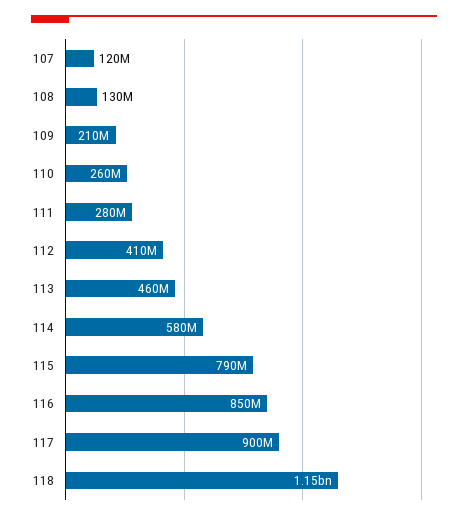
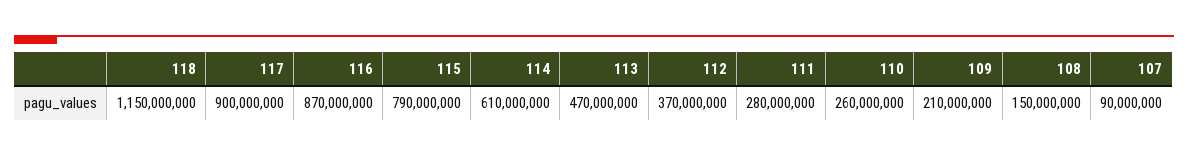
107: 120000000 -> 90000000
108: 130000000 -> 150000000
112: 410000000 -> 370000000
113: 460000000 -> 470000000
114: 580000000 -> 610000000
116: 850000000 -> 870000000

